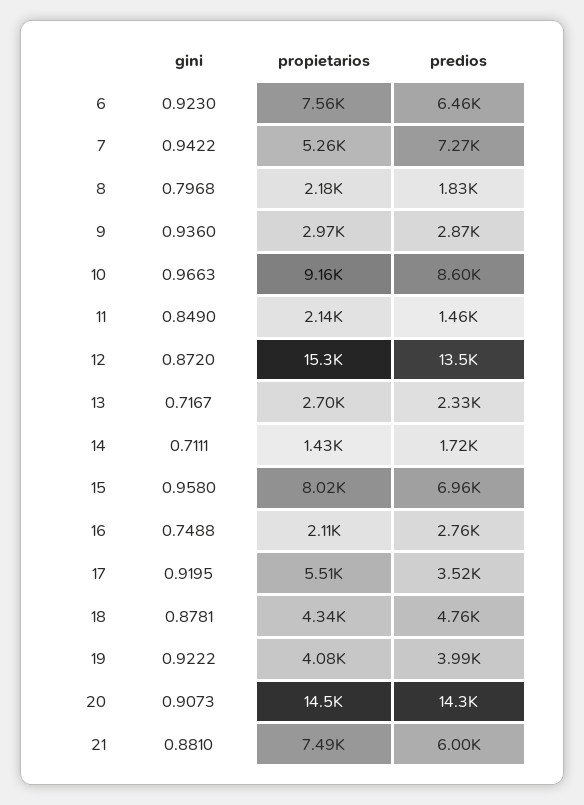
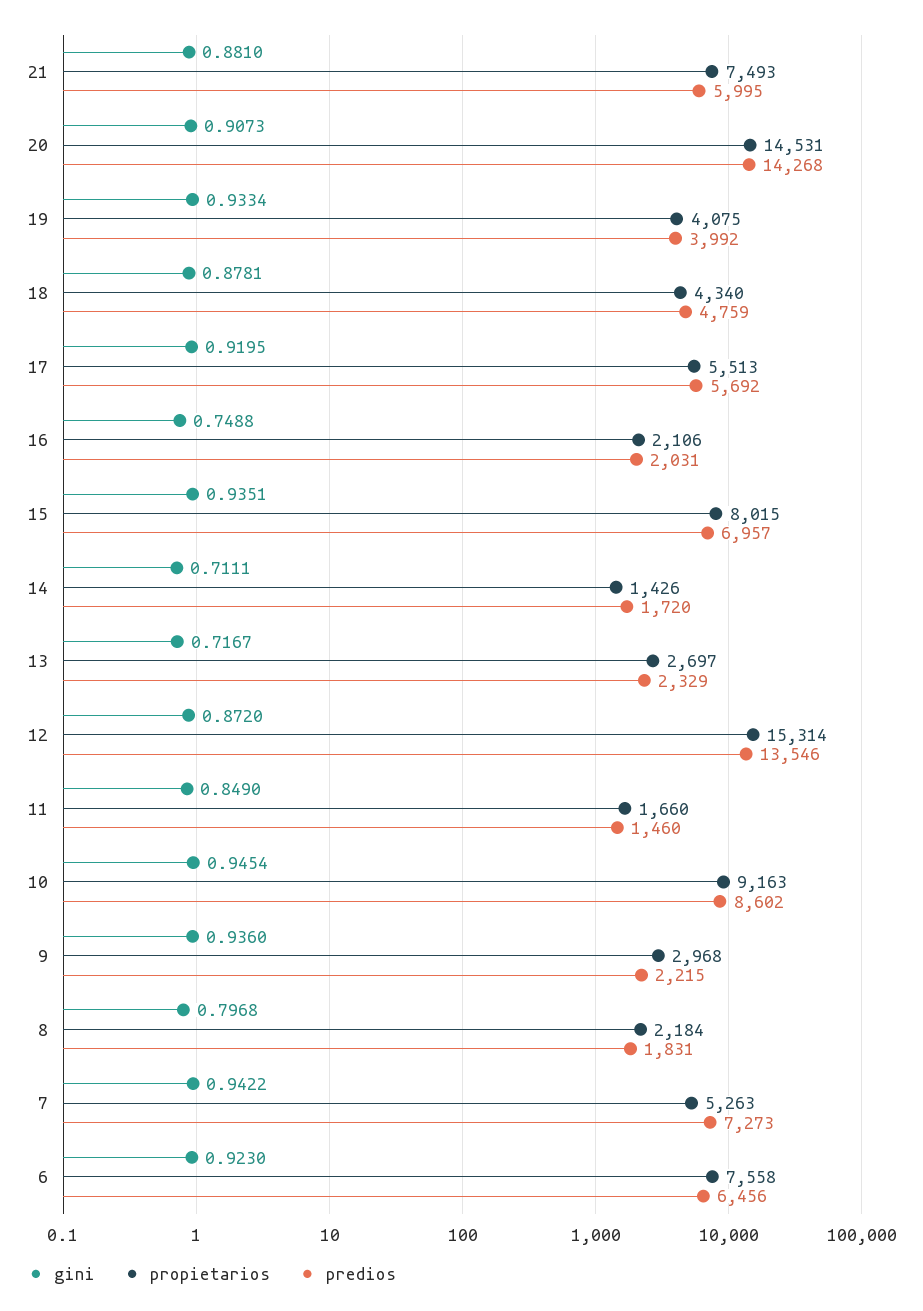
predios, 9: 2870 -> 2215
gini, 10: 0.9663 -> 0.9454
propietarios, 11: 2140 -> 1660
gini, 15: 0.958 -> 0.9351
predios, 16: 2760 -> 2031
predios, 17: 3520 -> 5692
gini, 19: 0.9222 -> 0.9334

